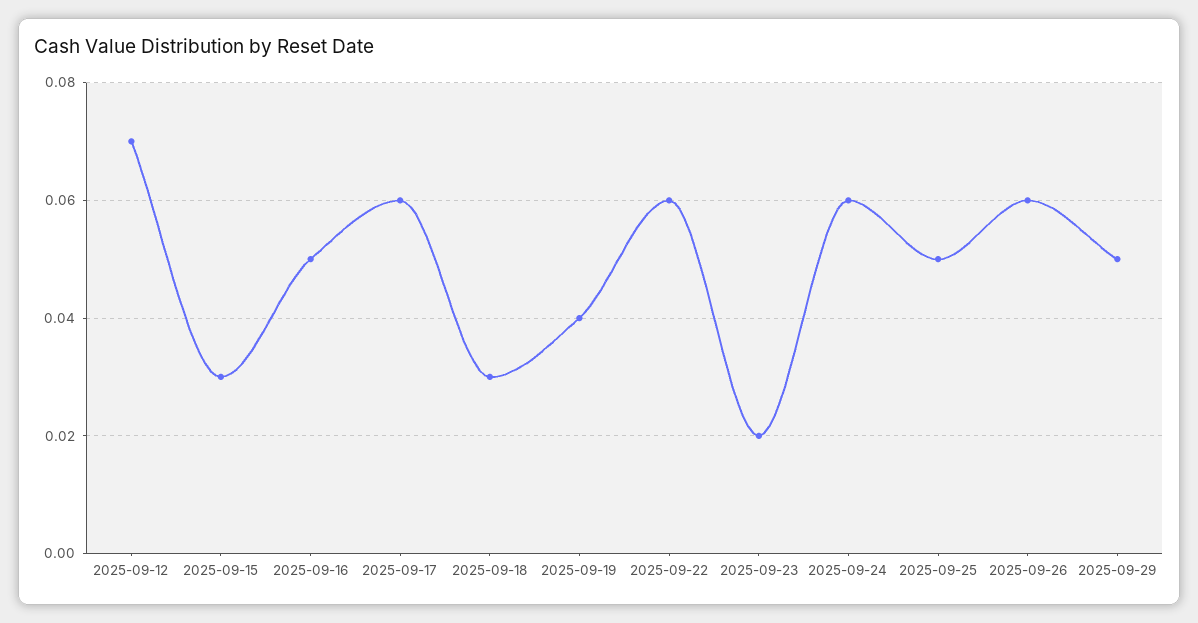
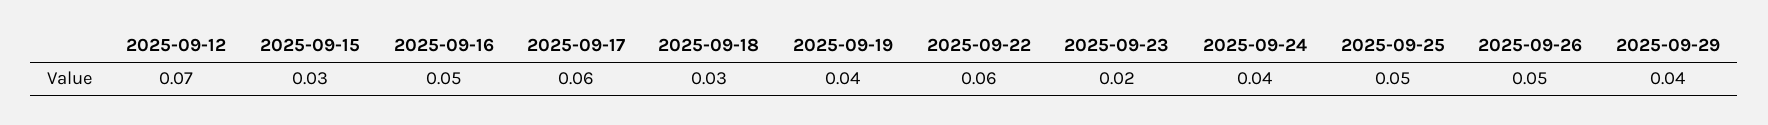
2025-09-24: 0.06 -> 0.04
2025-09-26: 0.06 -> 0.05
2025-09-29: 0.05 -> 0.04

